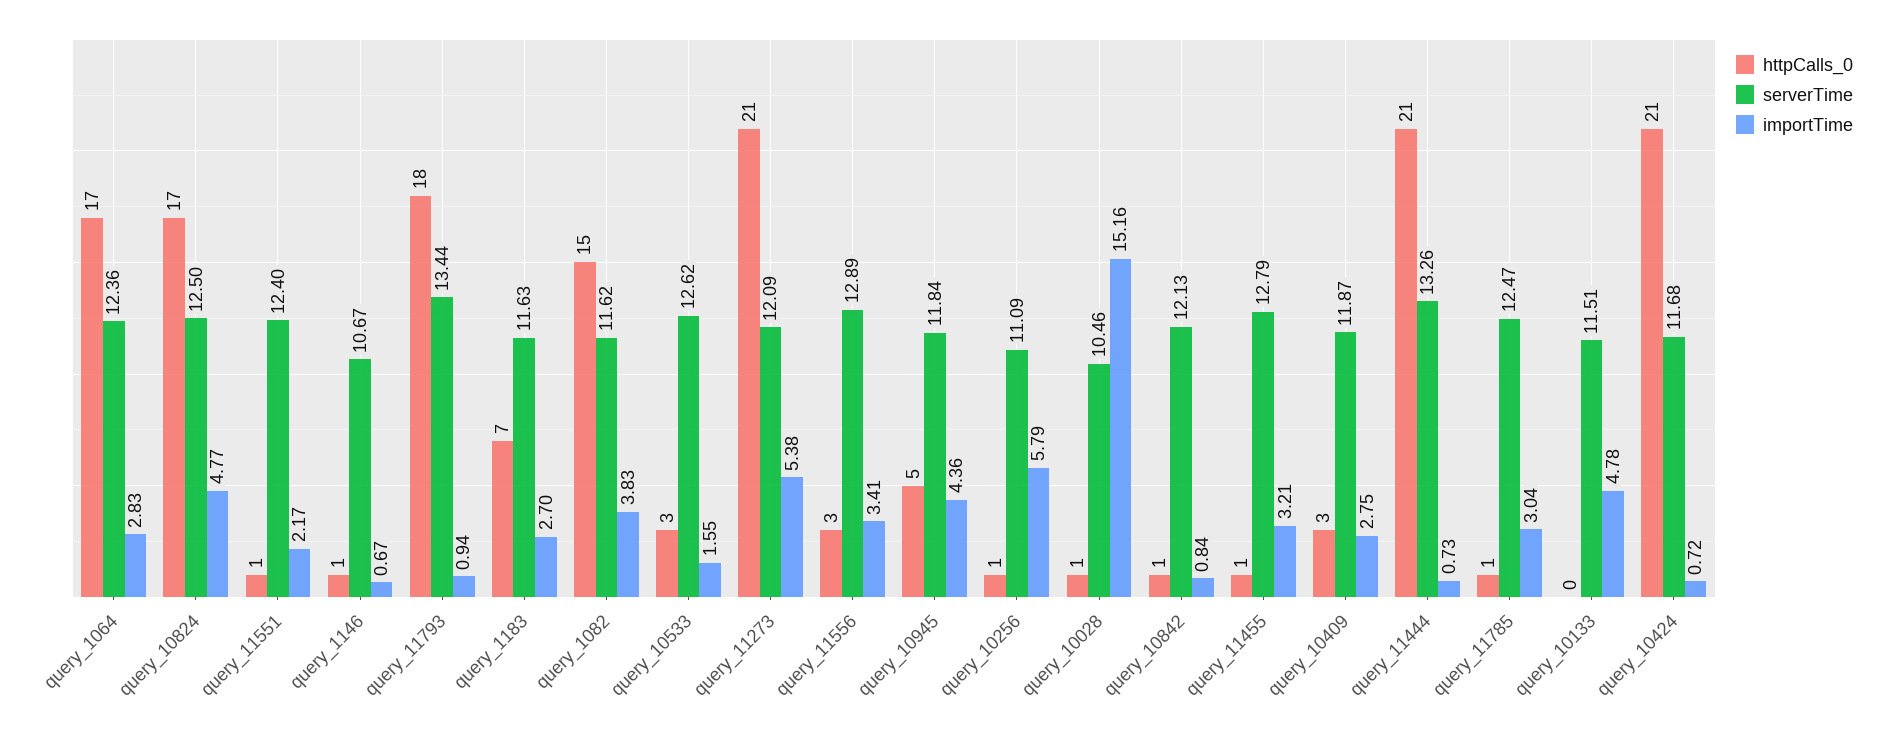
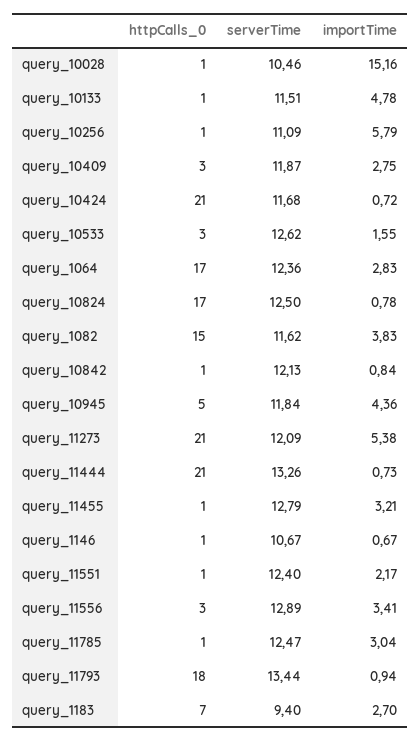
importTime, query_10824: 4.77 -> 0.78
serverTime, query_1183: 11.63 -> 9.4
httpCalls_0, query_10133: 0 -> 1

